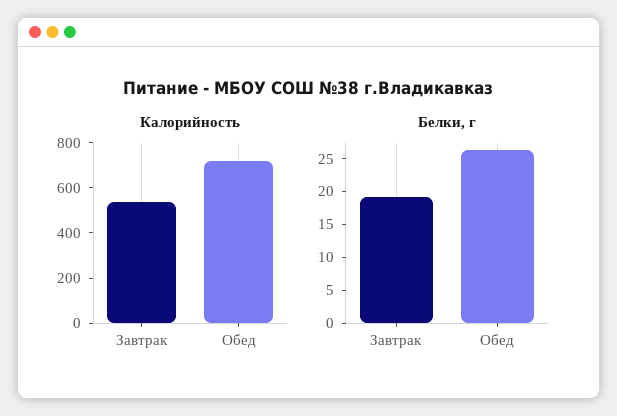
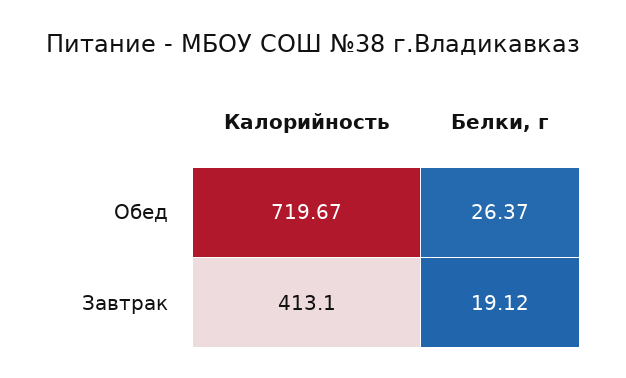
Калорийность, Завтрак: 550 -> 413.1

